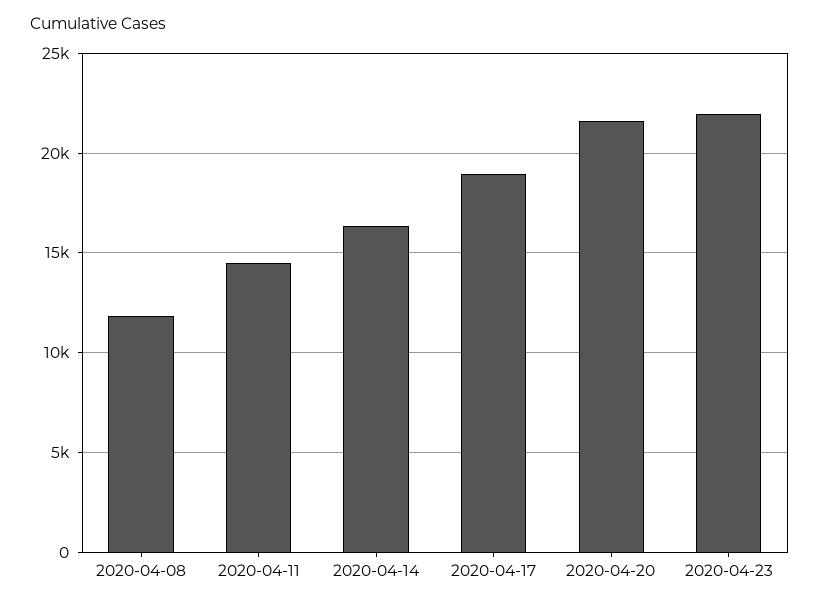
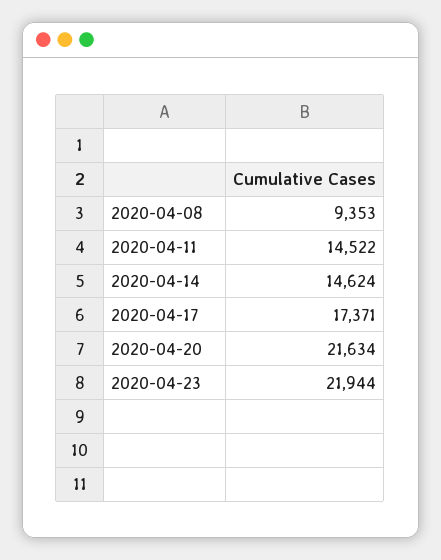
2020-04-08: 12000 -> 9353
2020-04-14: 16500 -> 14624
2020-04-17: 19000 -> 17371

